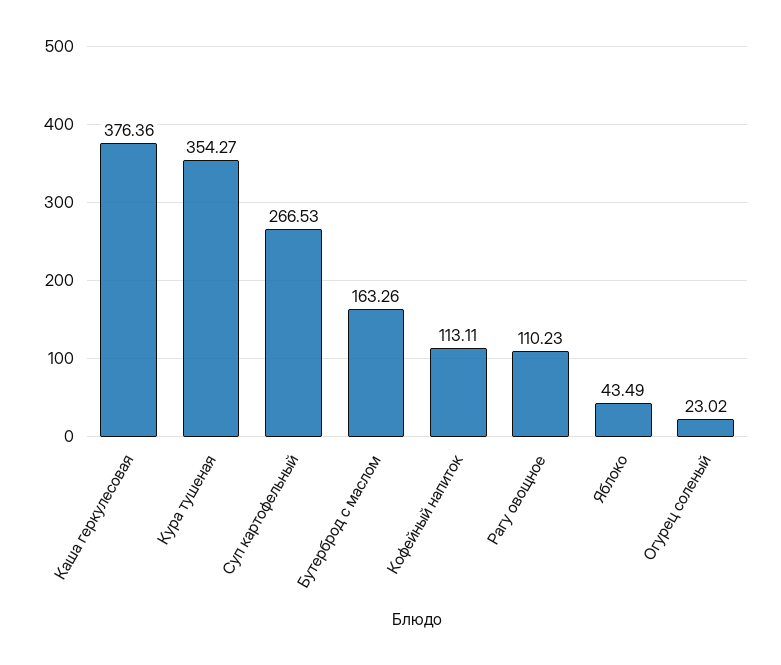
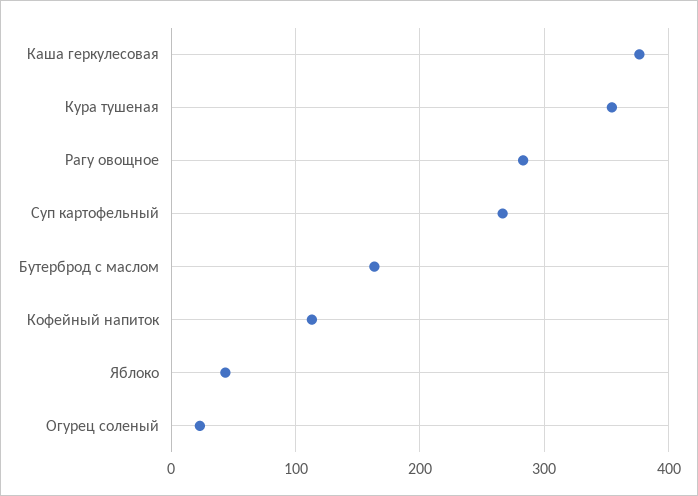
Рагу овощное: 110.23 -> 280

